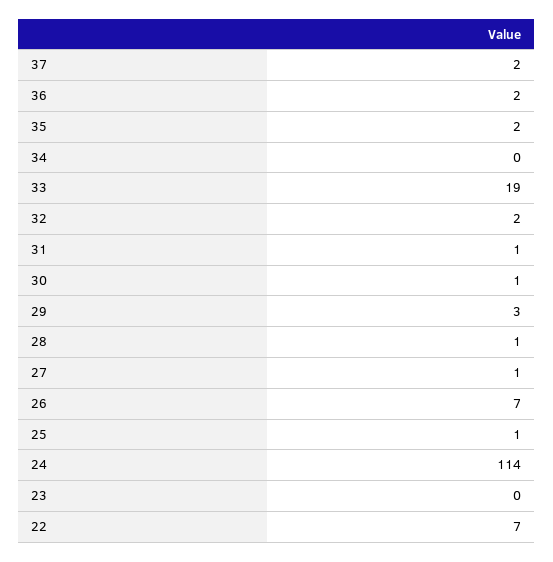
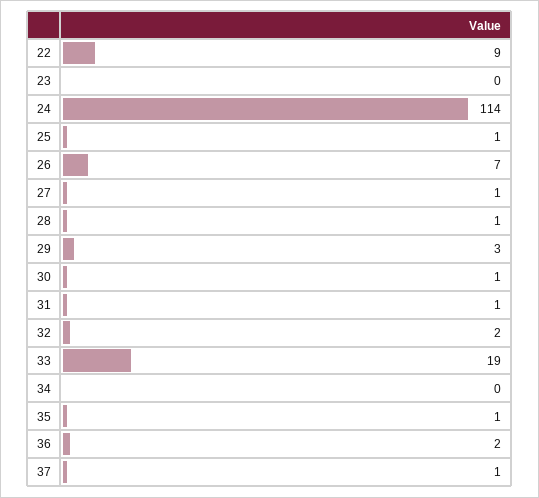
37: 2 -> 1
35: 2 -> 1
22: 7 -> 9

